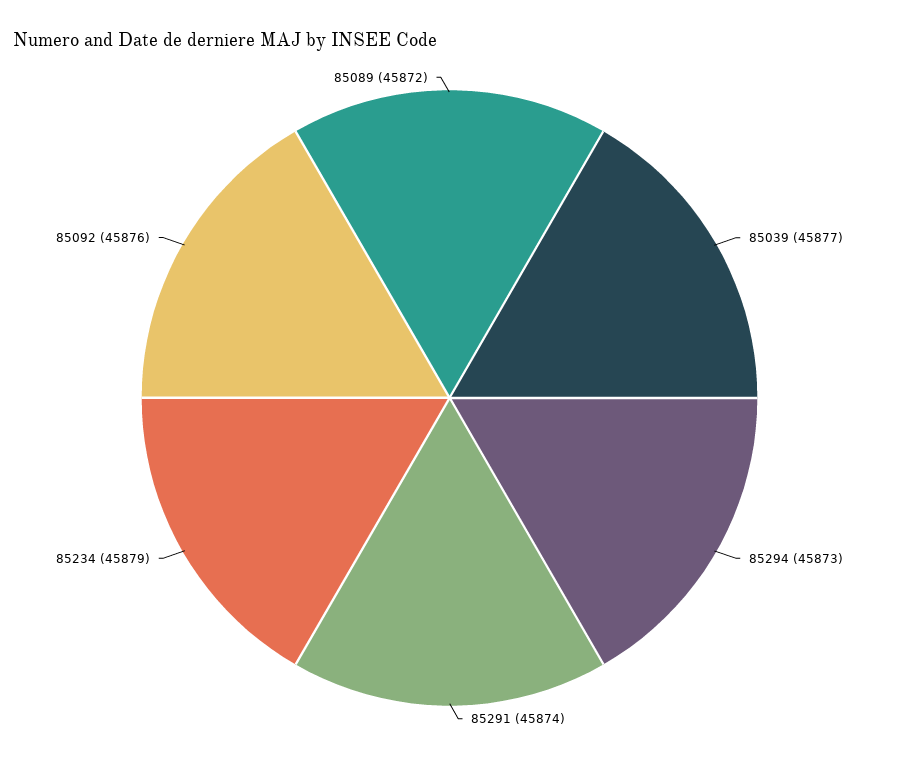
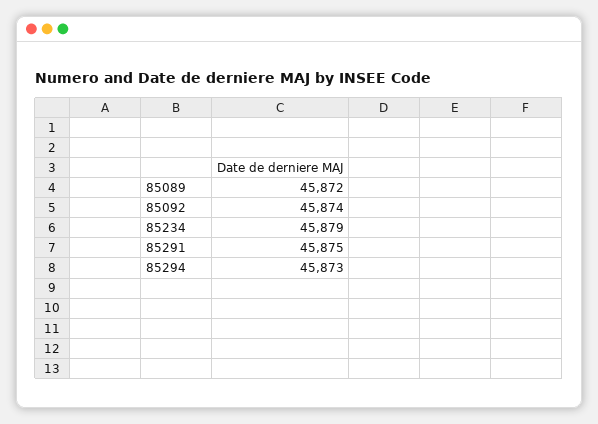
85039: 45877 -> none
85291: 45874 -> 45875
85092: 45876 -> 45874

